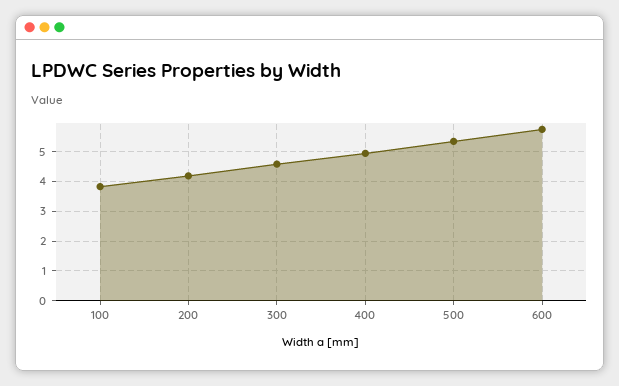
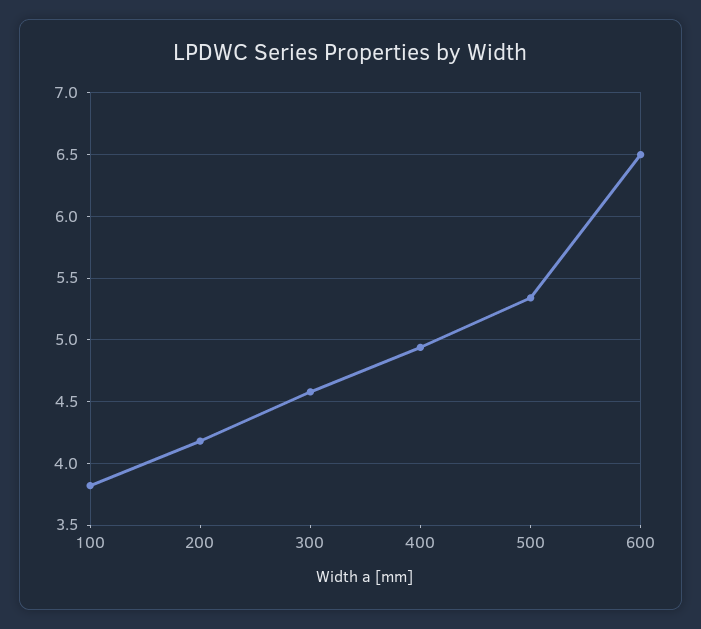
600: 5.75 -> 6.5

